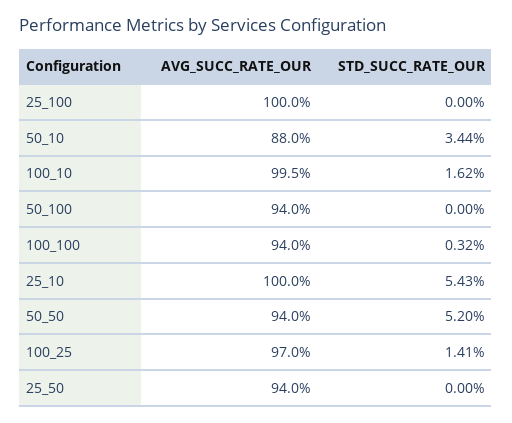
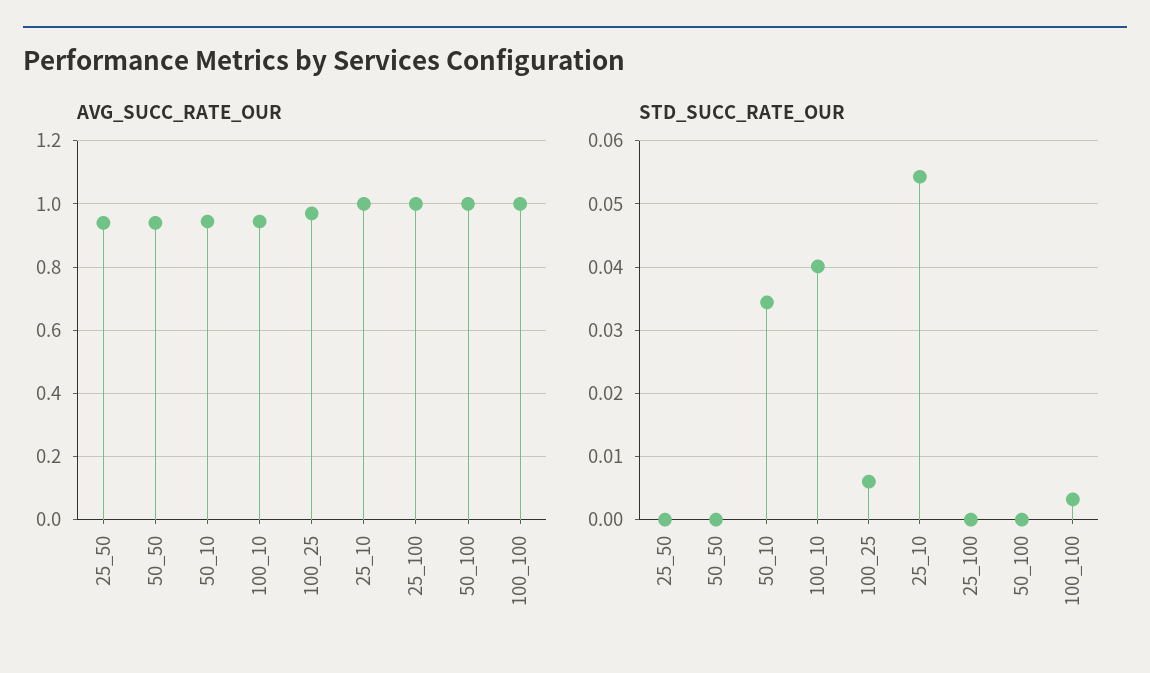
AVG_SUCC_RATE_OUR, 50_10: 0.88 -> 0.94
AVG_SUCC_RATE_OUR, 100_10: 0.995 -> 0.94
STD_SUCC_RATE_OUR, 100_10: 0.0162 -> 0.04
AVG_SUCC_RATE_OUR, 50_100: 0.94 -> 1
AVG_SUCC_RATE_OUR, 100_100: 0.94 -> 1
STD_SUCC_RATE_OUR, 50_50: 0.052 -> 0
STD_SUCC_RATE_OUR, 100_25: 0.0141 -> 0.006

